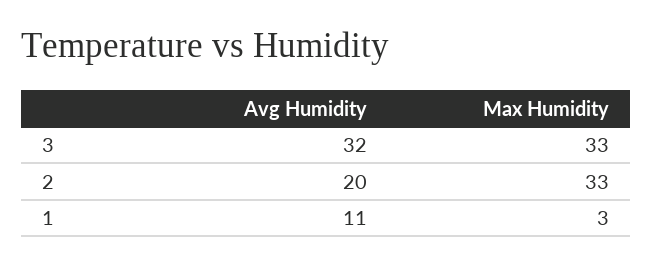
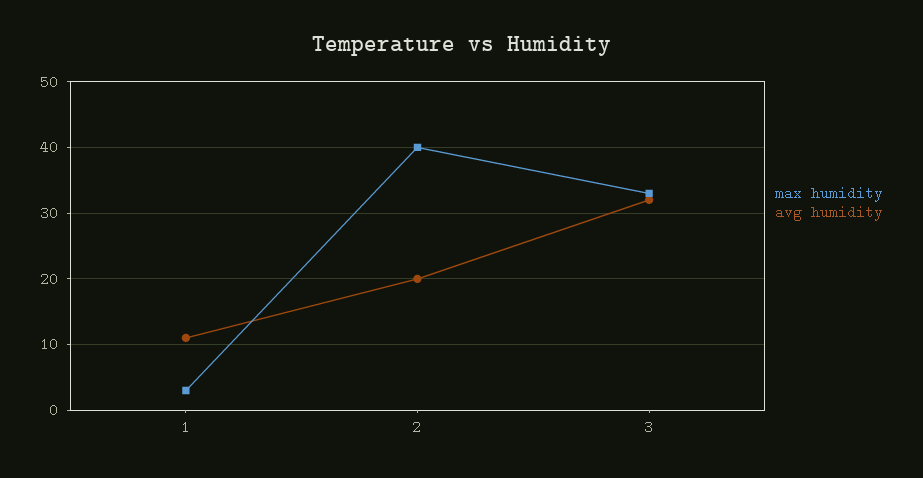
Max Humidity, 2: 33 -> 40

